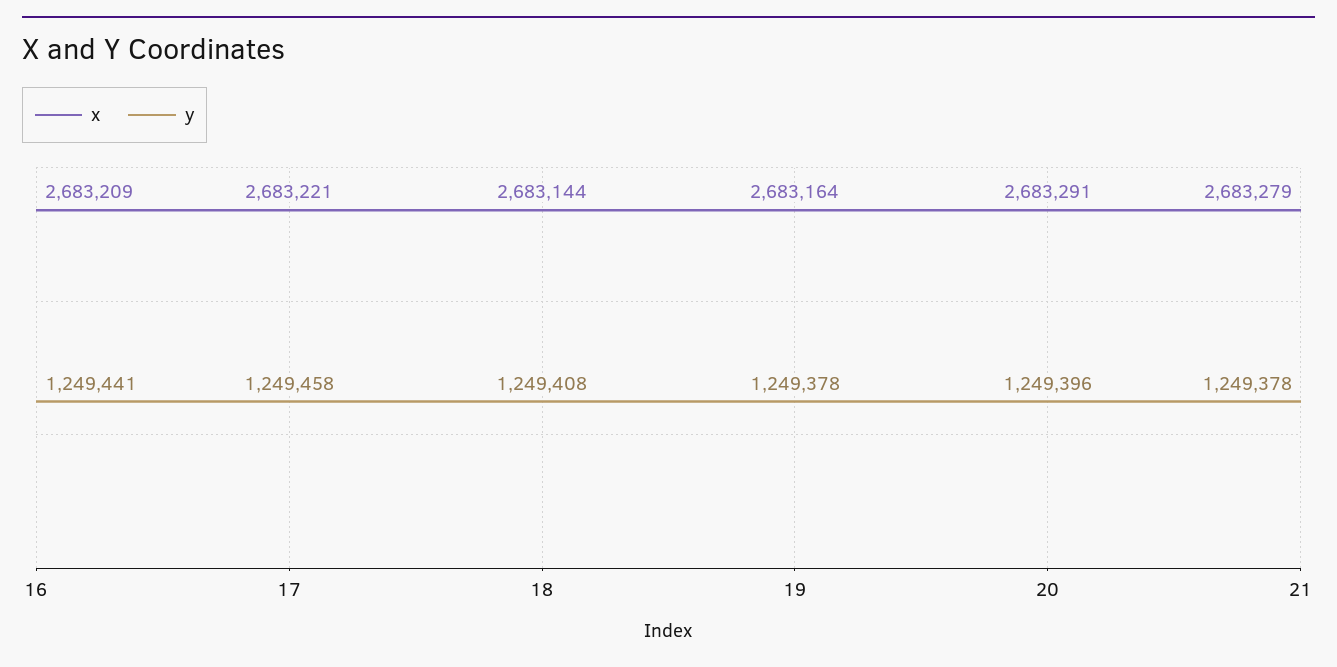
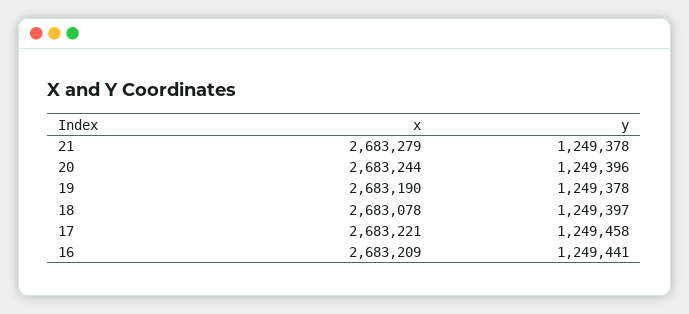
x, 18: 2683144 -> 2683078
y, 18: 1249408 -> 1249397
x, 19: 2683164 -> 2683190
x, 20: 2683291 -> 2683244

